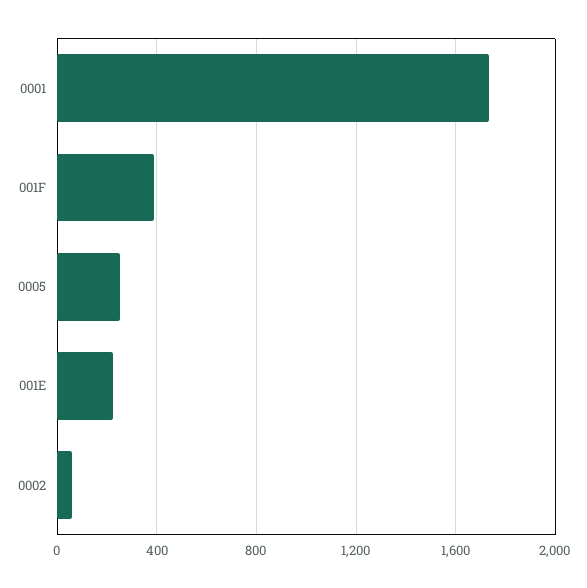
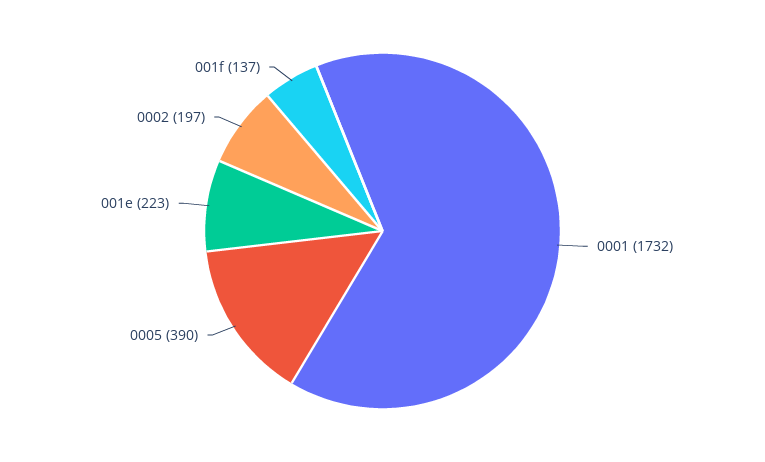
001F: 400 -> 137
0005: 250 -> 390
0002: 50 -> 197

